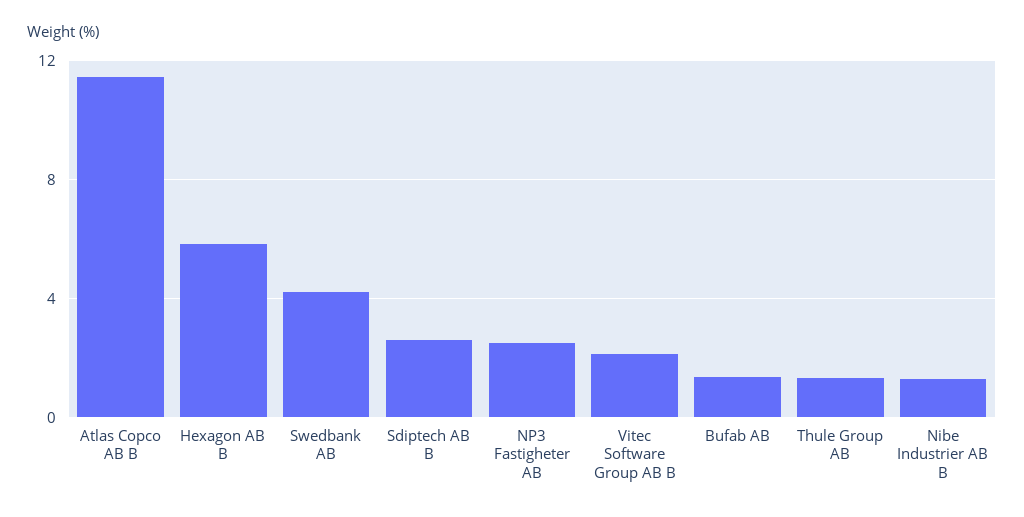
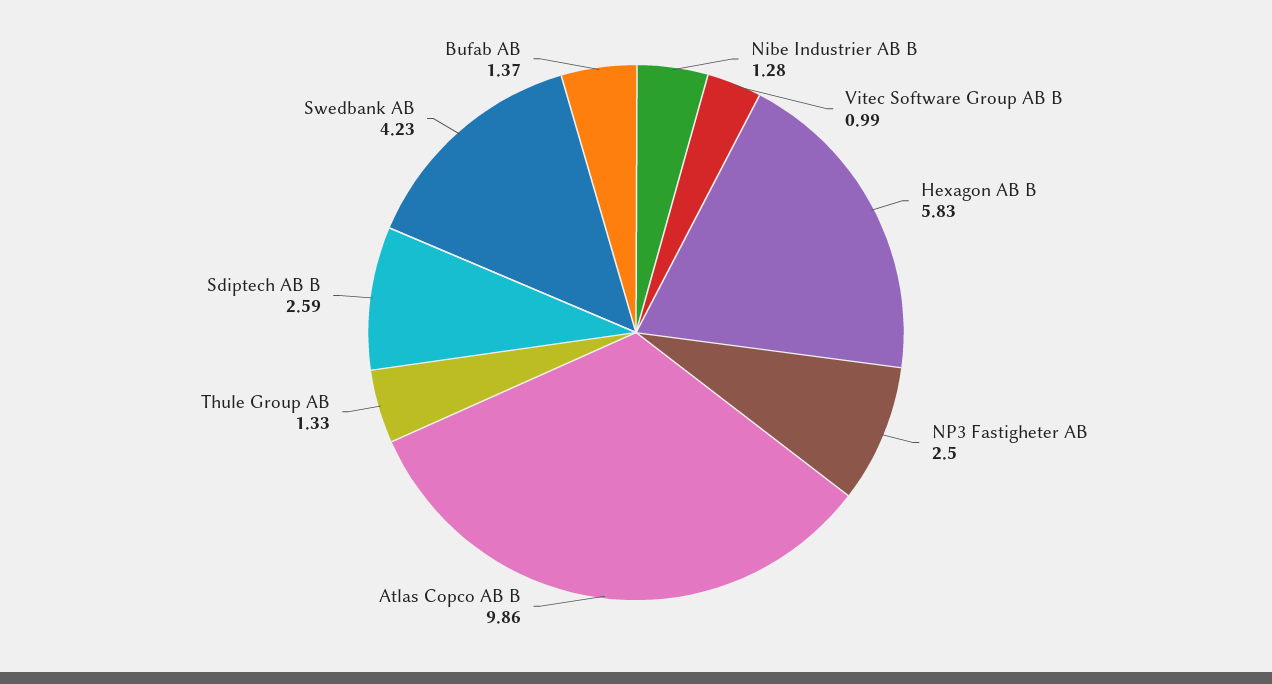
Atlas Copco AB B: 11.5 -> 9.86
Vitec Software Group AB B: 2 -> 0.99

